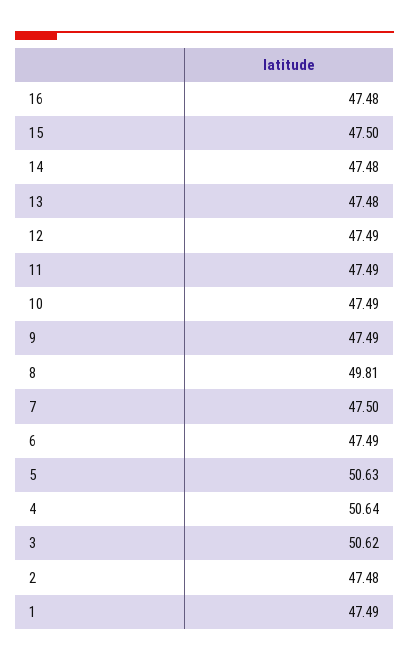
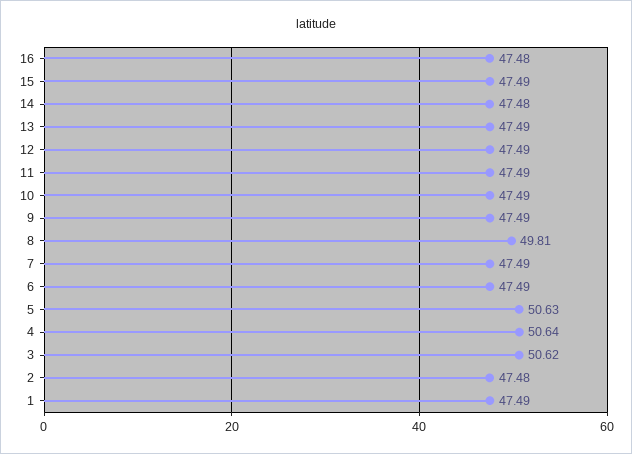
15: 47.5 -> 47.49
13: 47.48 -> 47.49
7: 47.5 -> 47.49

